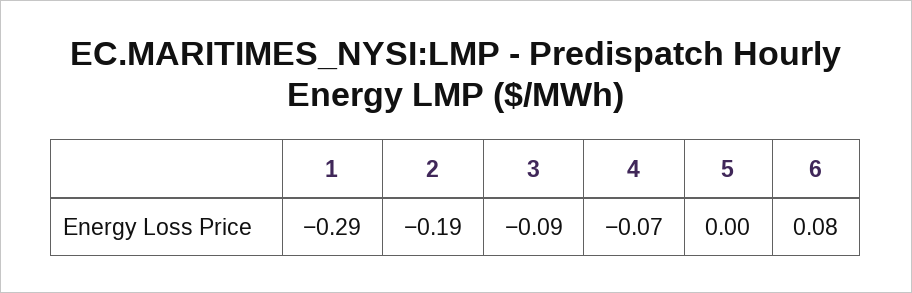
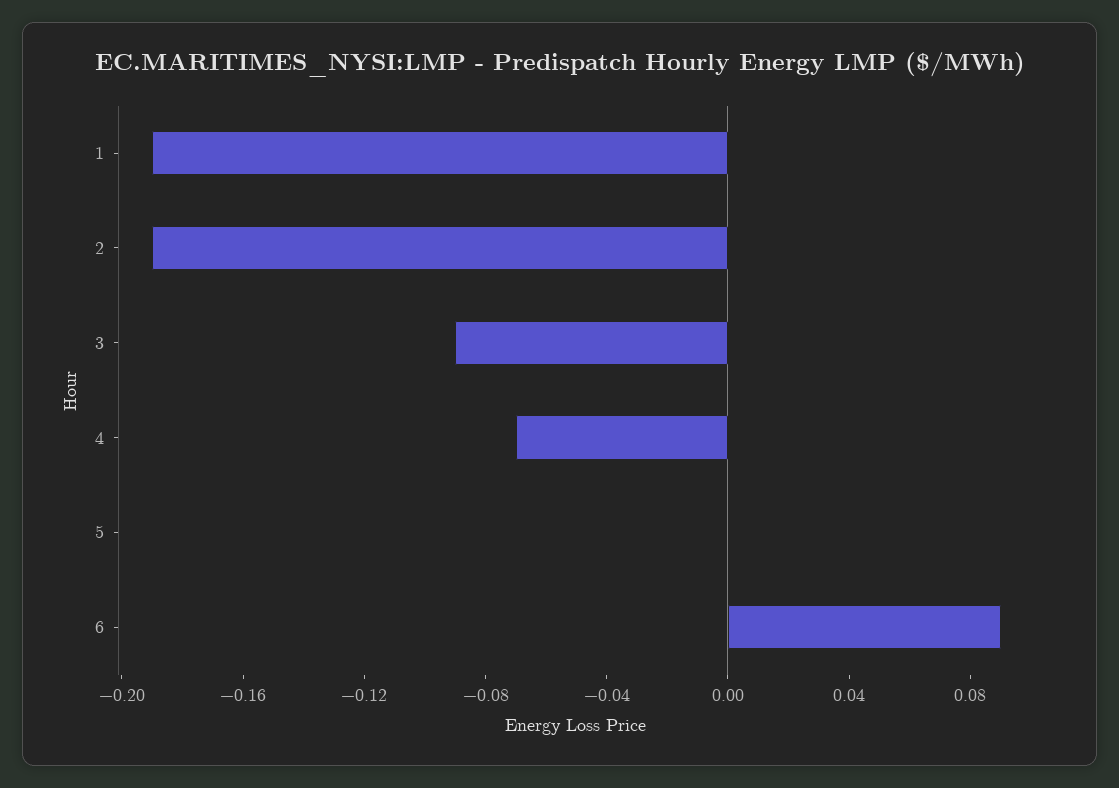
1: -0.29 -> -0.19
6: 0.08 -> 0.09

